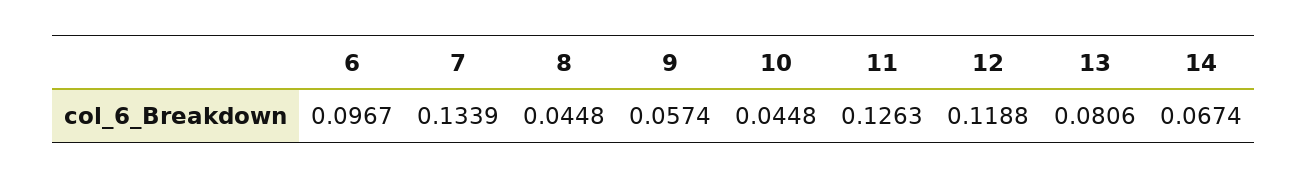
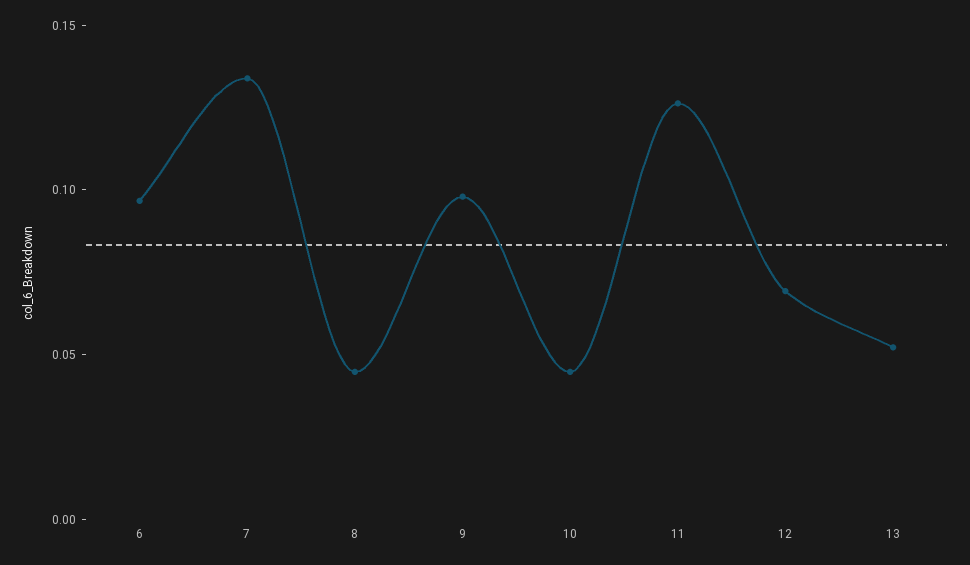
9: 0.0574 -> 0.1
12: 0.1188 -> 0.07
13: 0.0806 -> 0.05
14: 0.0674 -> none

